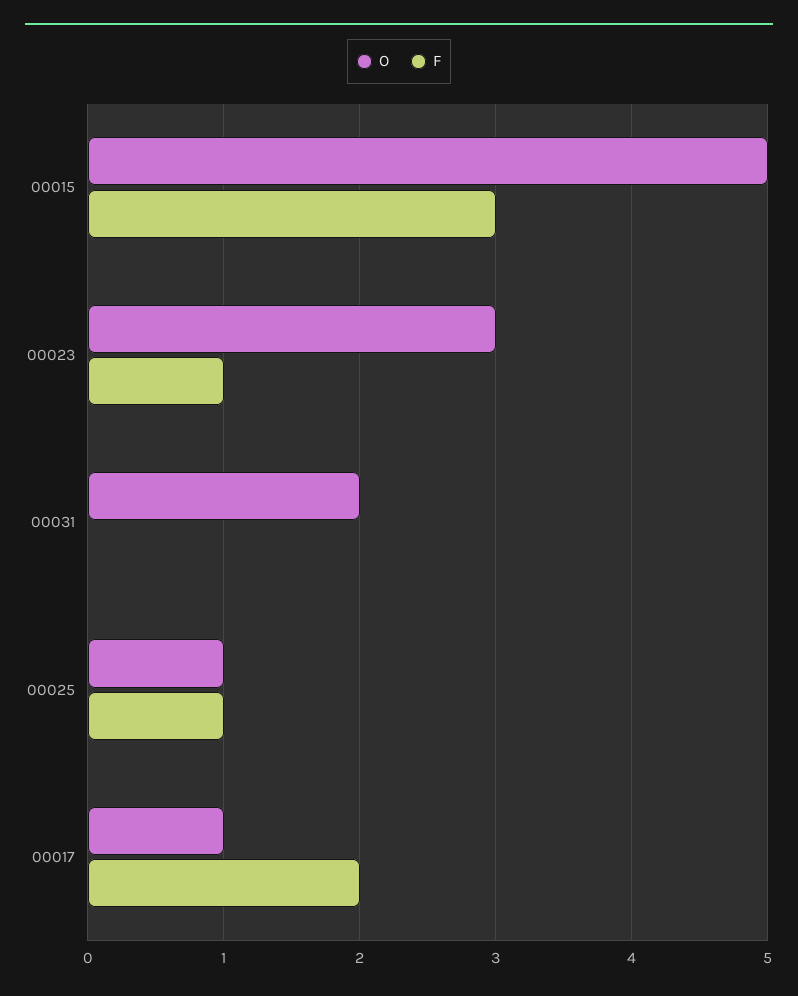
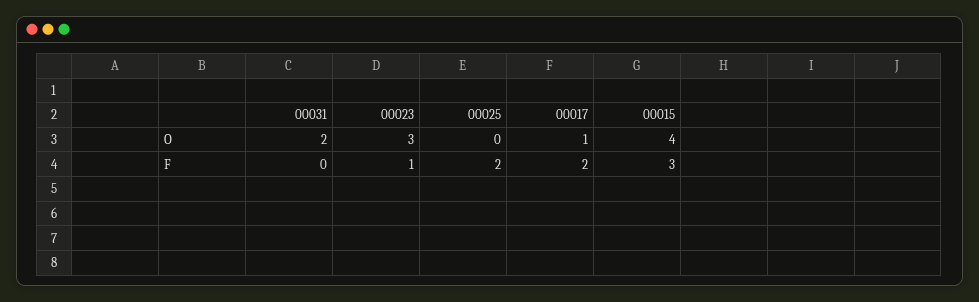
O, 00015: 5 -> 4
O, 00025: 1 -> 0
F, 00025: 1 -> 2

